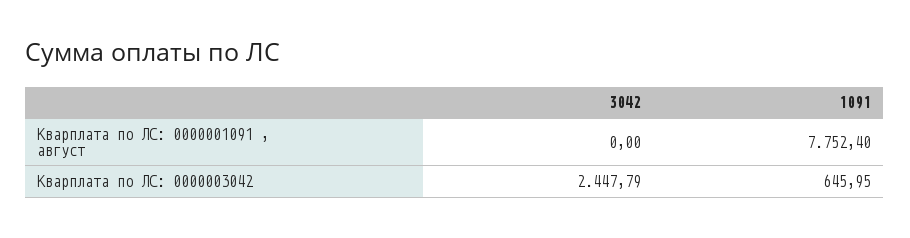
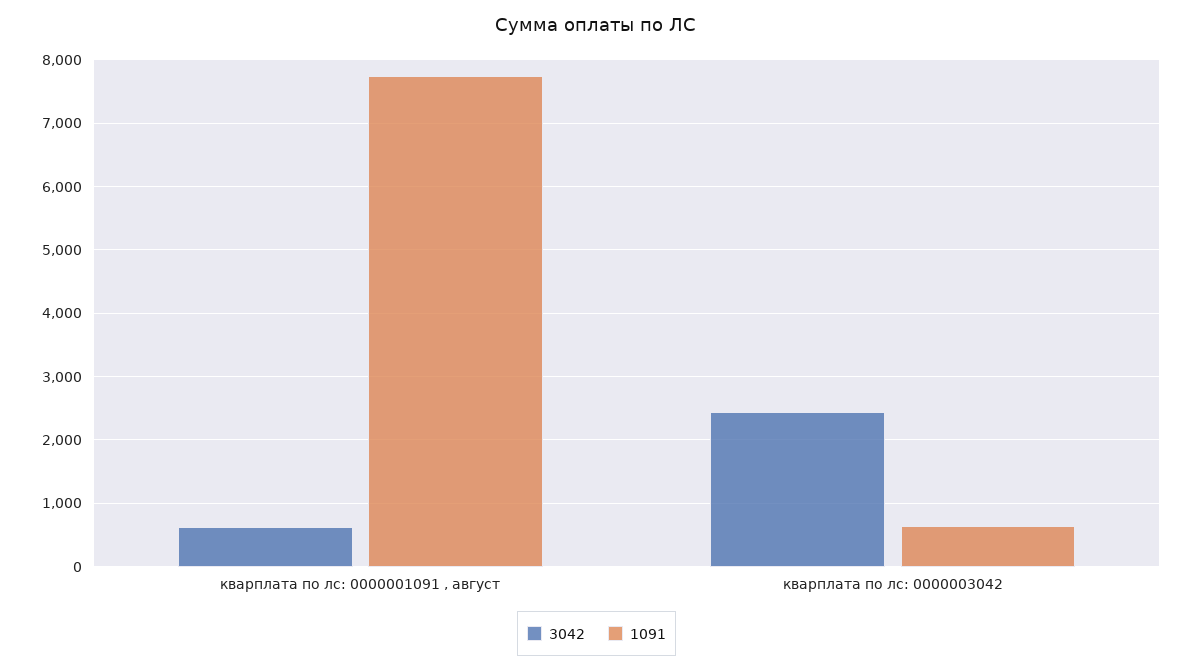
3042, Кварплата по ЛС: 0000001091 , август: 0 -> 600

